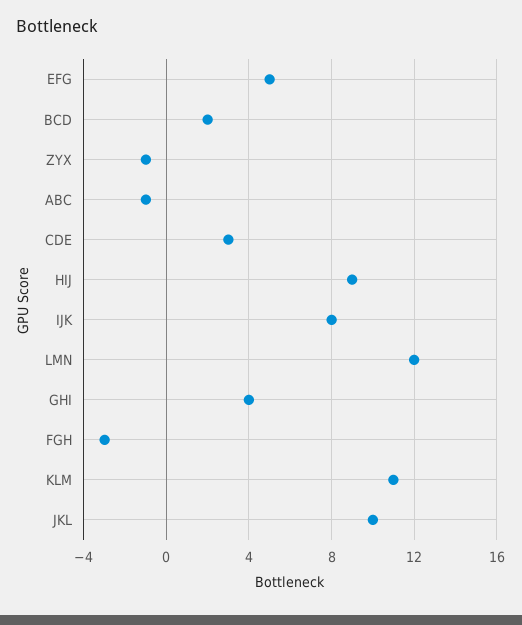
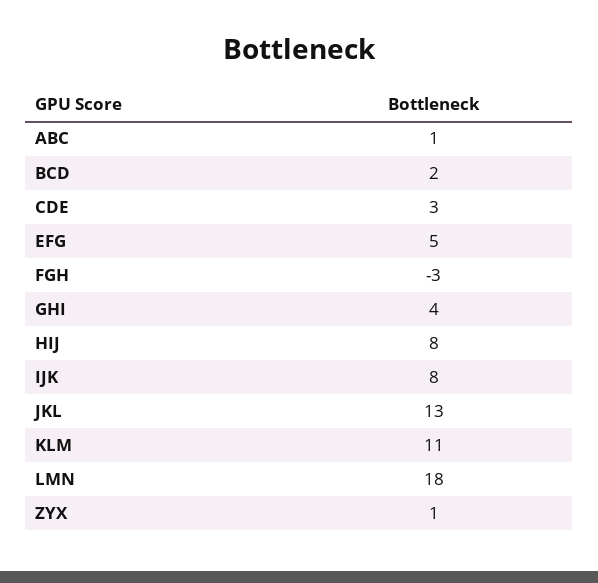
ZYX: -1 -> 1
ABC: -1 -> 1
HIJ: 9 -> 8
LMN: 12 -> 18
JKL: 10 -> 13

